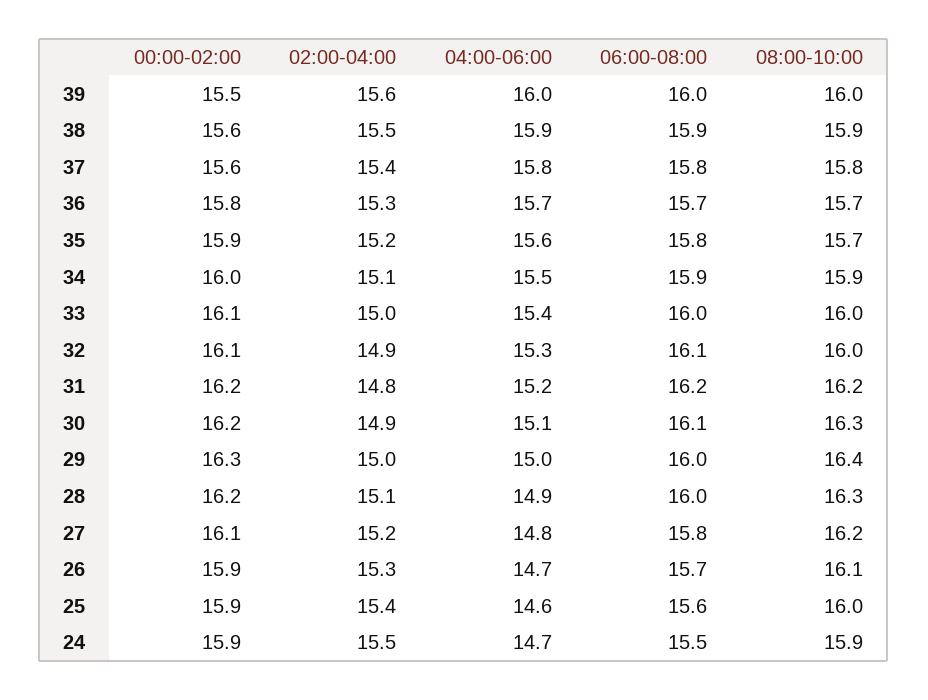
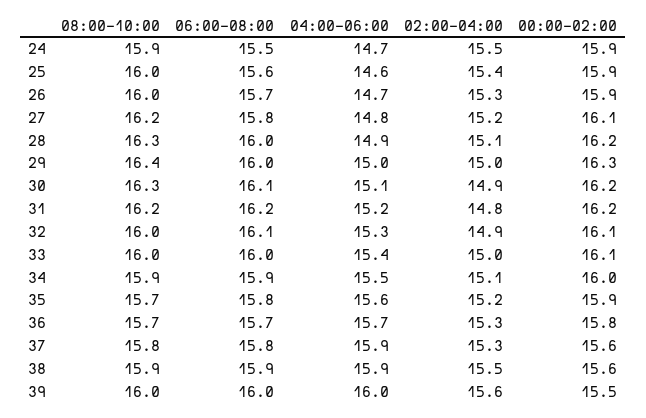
02:00-04:00, 37: 15.4 -> 15.3
04:00-06:00, 37: 15.8 -> 15.9
08:00-10:00, 26: 16.1 -> 16

